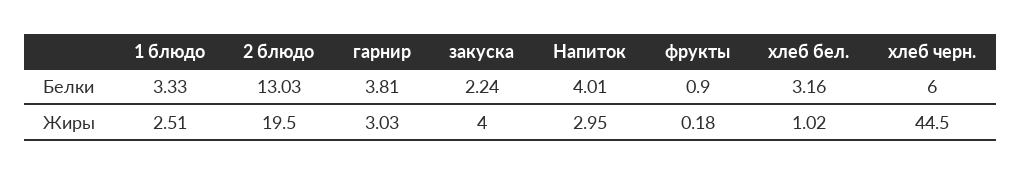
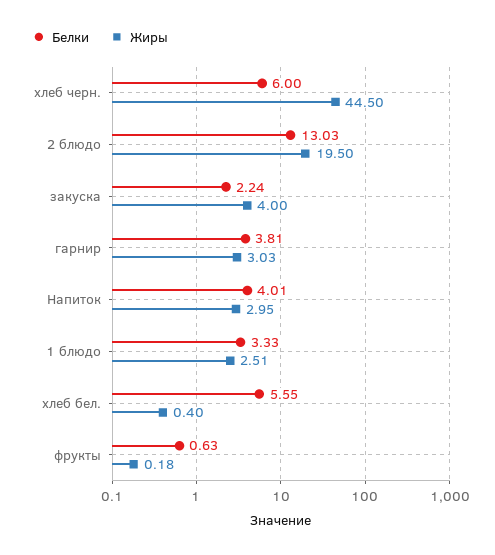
Белки, фрукты: 0.9 -> 0.63
Белки, хлеб бел.: 3.16 -> 5.55
Жиры, хлеб бел.: 1.02 -> 0.4

